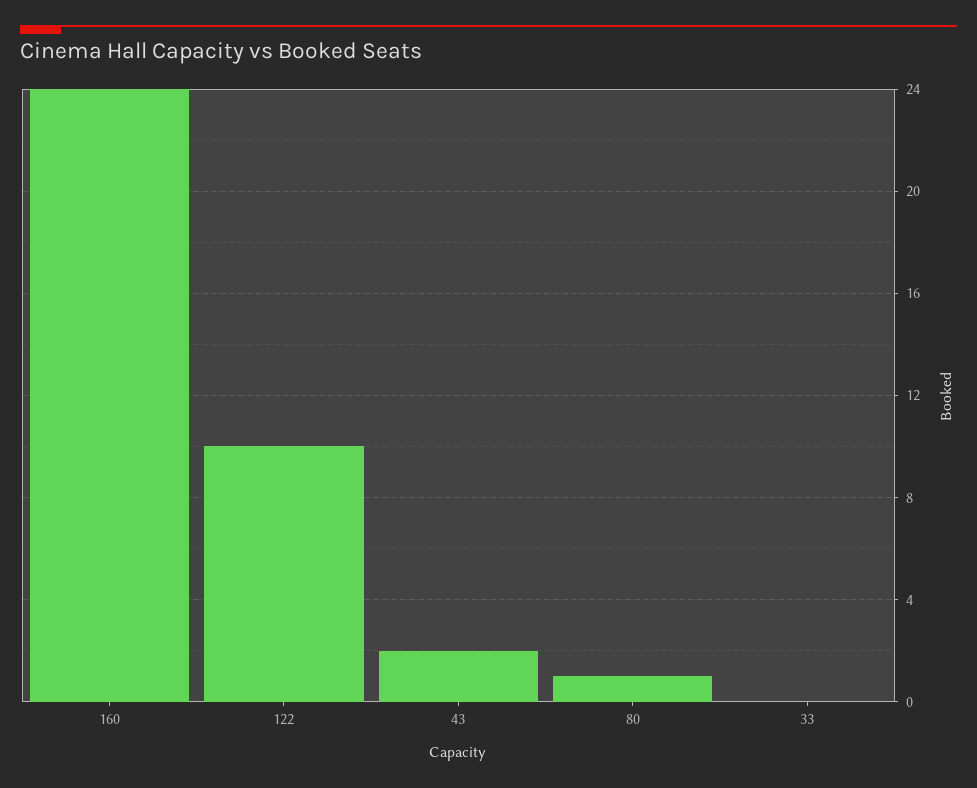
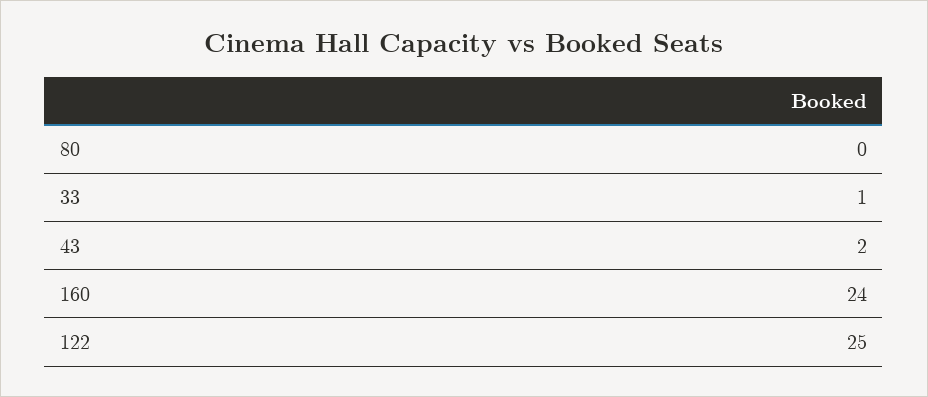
122: 10 -> 25
80: 1 -> 0
33: 0 -> 1

